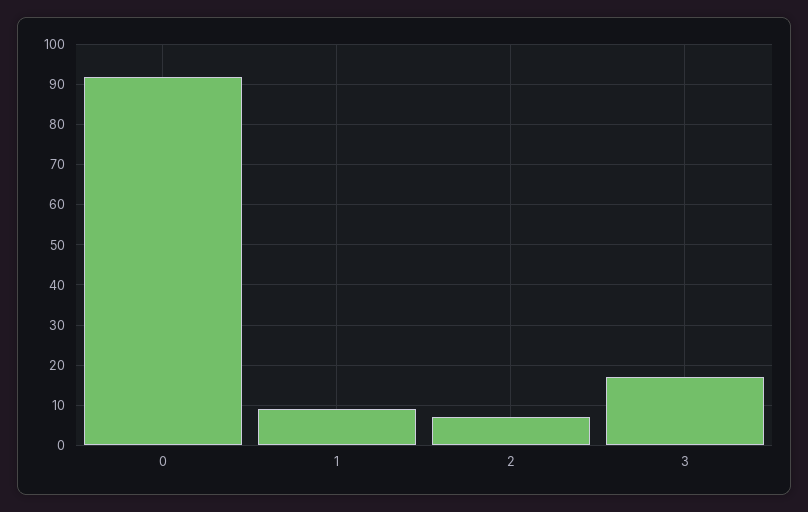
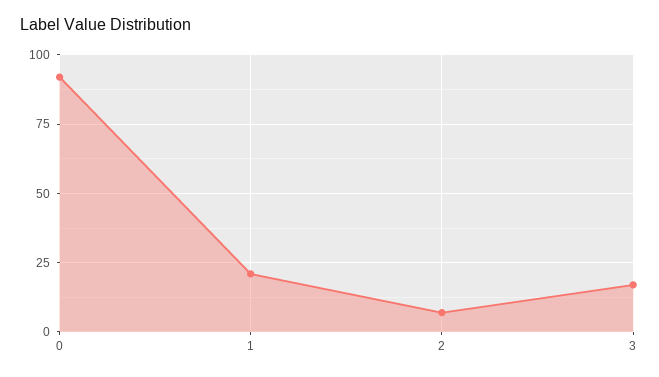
1: 10 -> 20

